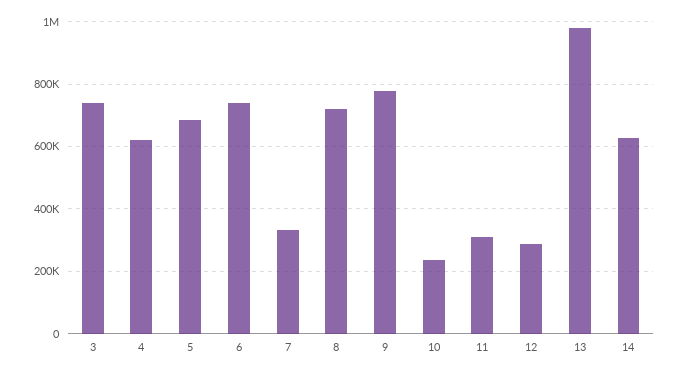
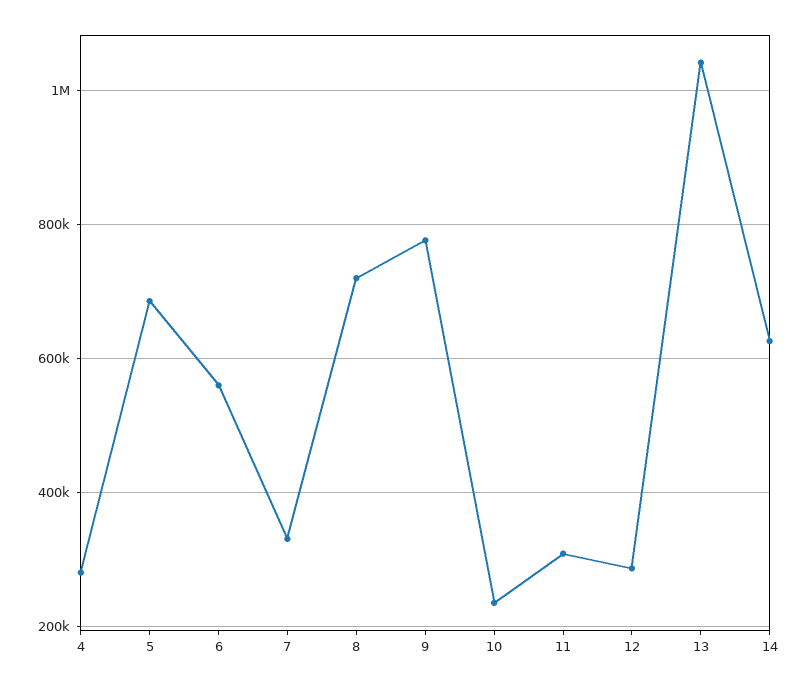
3: 740000 -> none
4: 620000 -> 280000
6: 740000 -> 560000
13: 980000 -> 1040000

